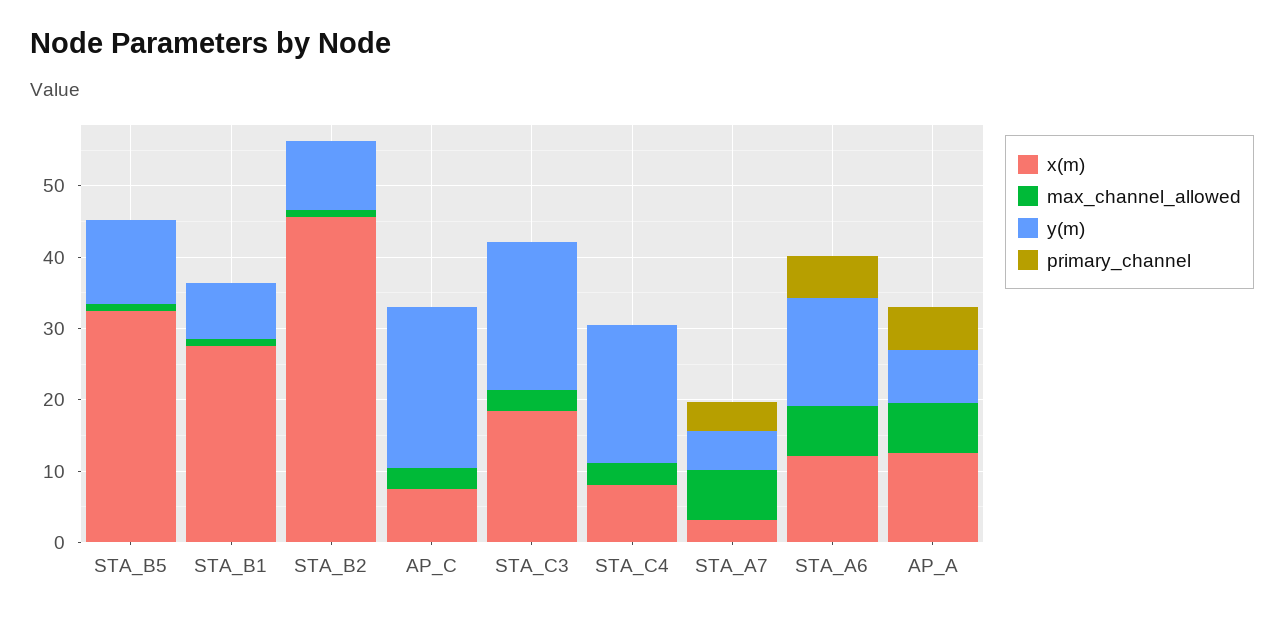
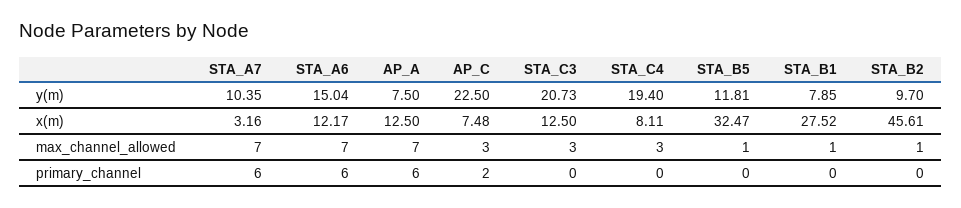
primary_channel, AP_C: 0 -> 2
x(m), STA_C3: 18 -> 12.5
y(m), STA_A7: 6 -> 10.35
primary_channel, STA_A7: 4 -> 6

